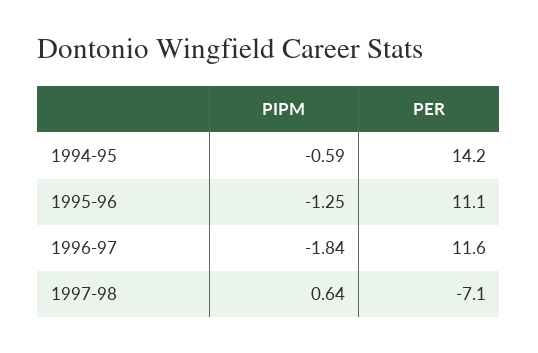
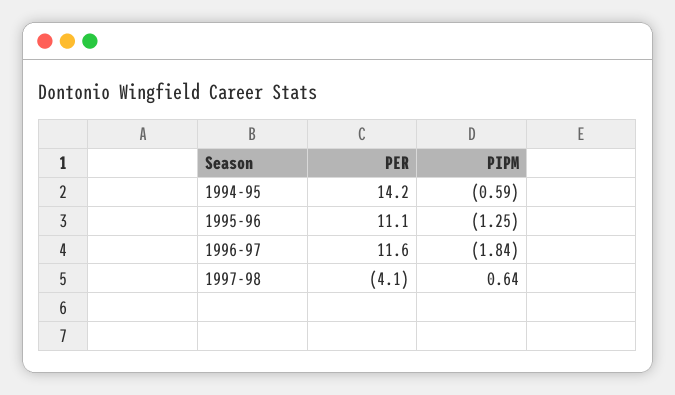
PER, 1997-98: -7.1 -> -4.1

